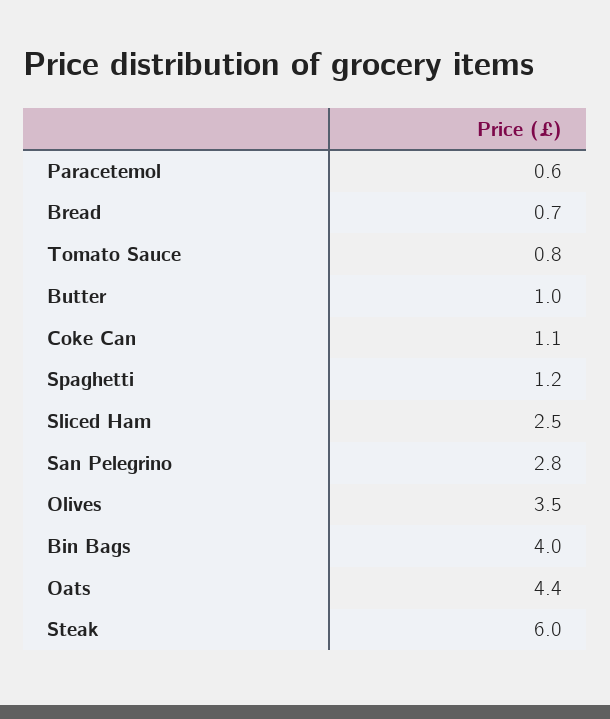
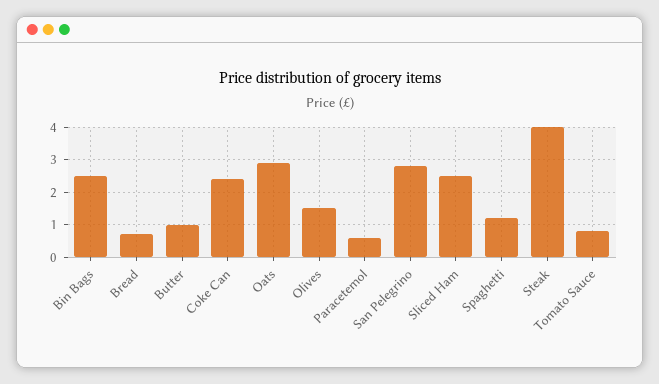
Coke Can: 1.1 -> 2.5
Olives: 3.5 -> 1.5
Bin Bags: 4 -> 2.5
Oats: 4.4 -> 3
Steak: 6 -> 4

